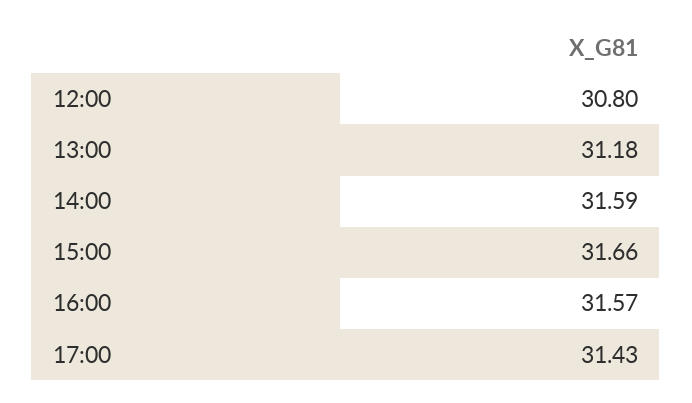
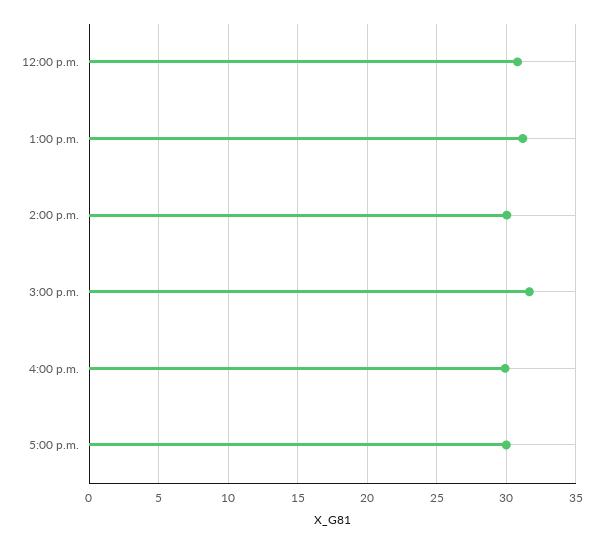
14:00: 31.59 -> 30
16:00: 31.57 -> 30
17:00: 31.43 -> 30

